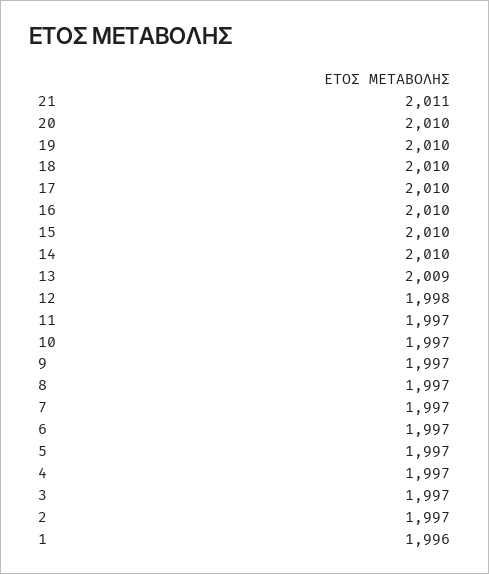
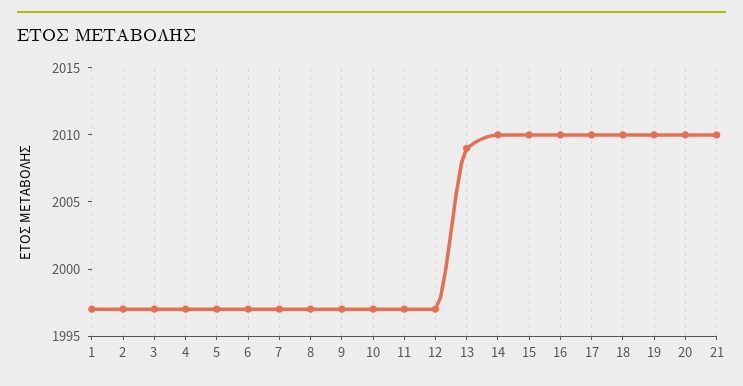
21: 2011 -> 2010
12: 1998 -> 1997
1: 1996 -> 1997

